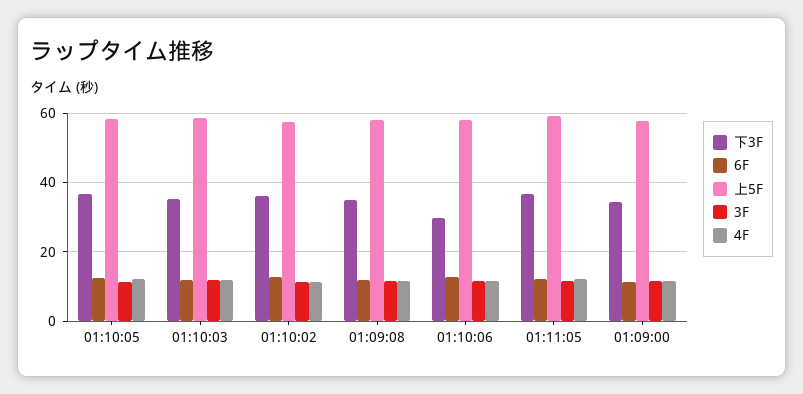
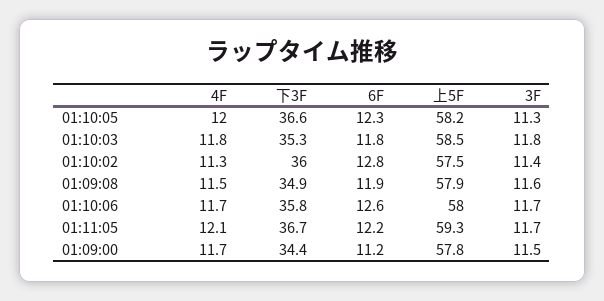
下3F, 01:10:06: 30 -> 35.8

